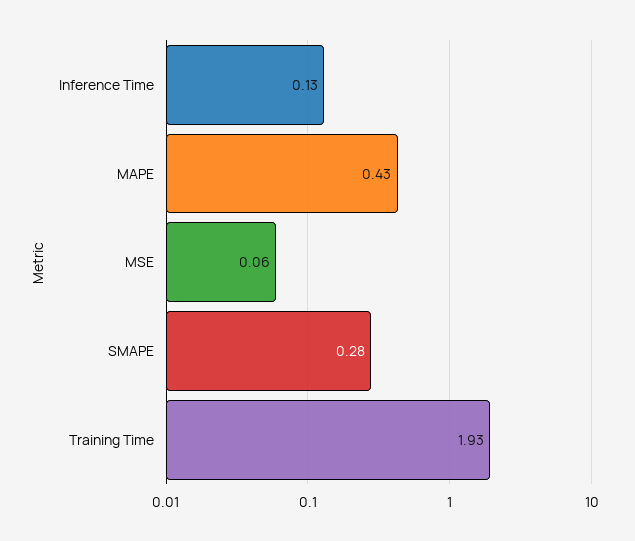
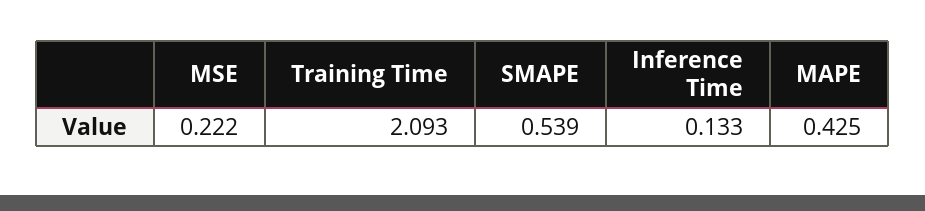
MSE: 0.06 -> 0.222
SMAPE: 0.28 -> 0.539
Training Time: 1.93 -> 2.093

